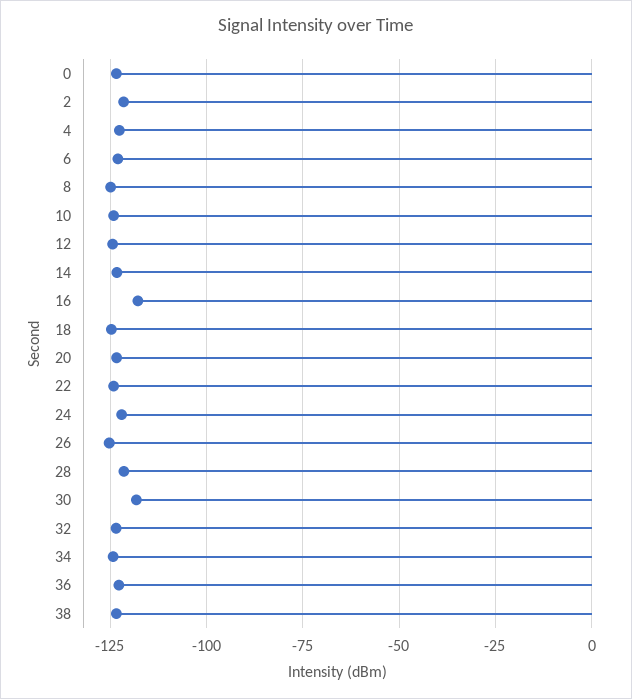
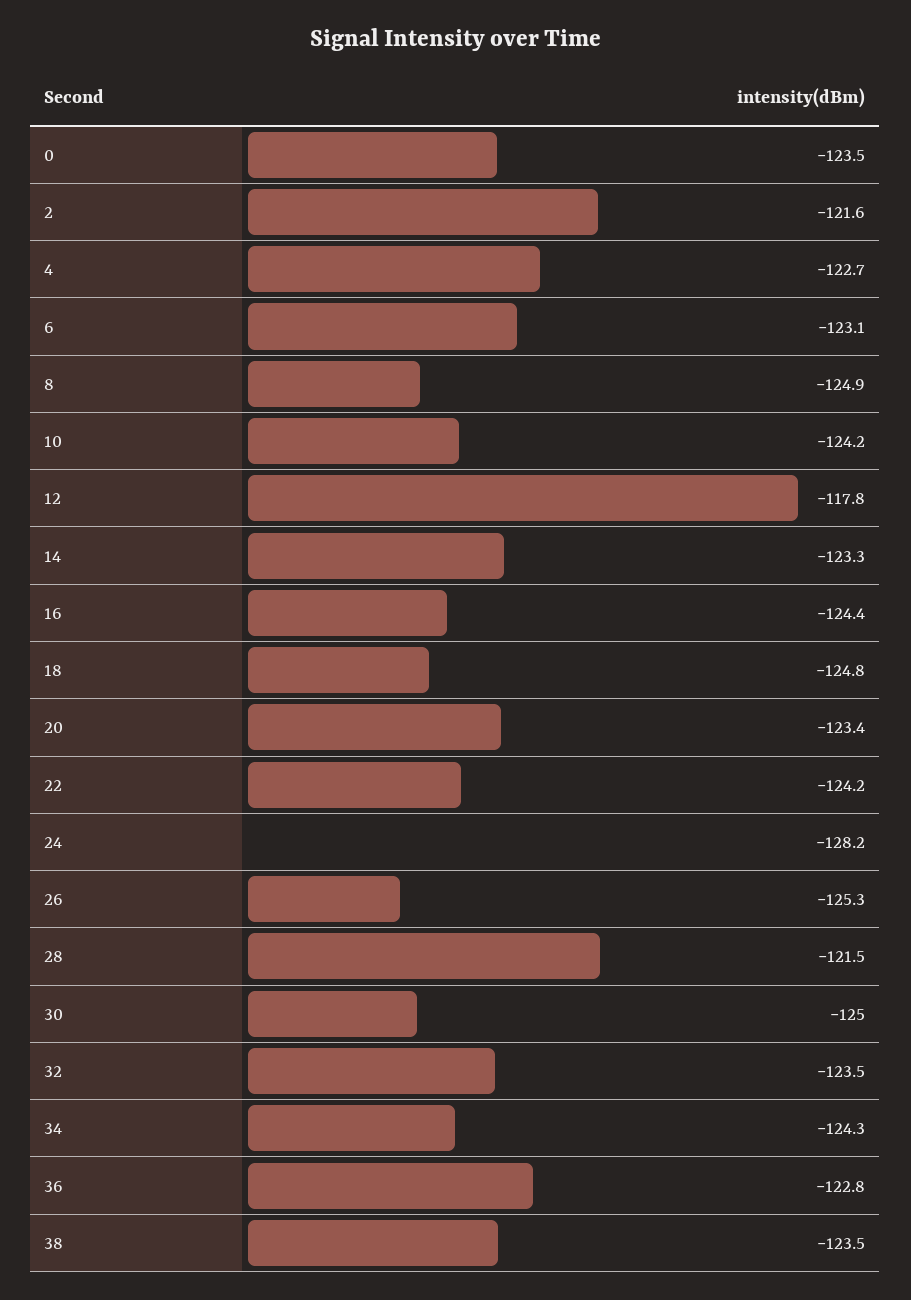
12: -125 -> -117.8
16: -117.5 -> -124.4
24: -122.5 -> -128.2
30: -117.5 -> -125

